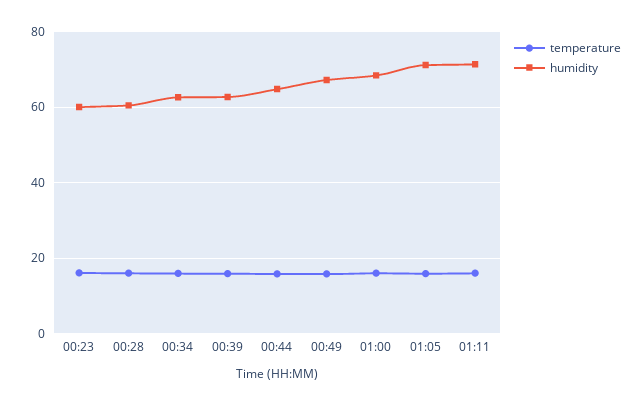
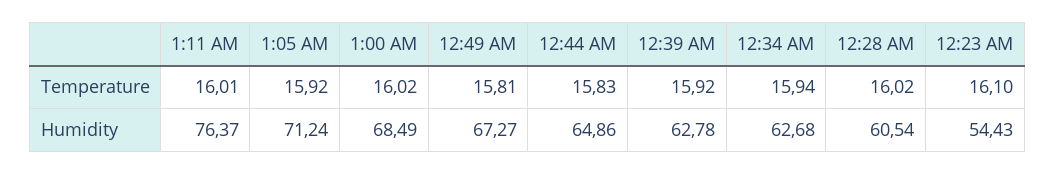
humidity, 00:23: 60 -> 54.43
humidity, 01:11: 72 -> 76.37

